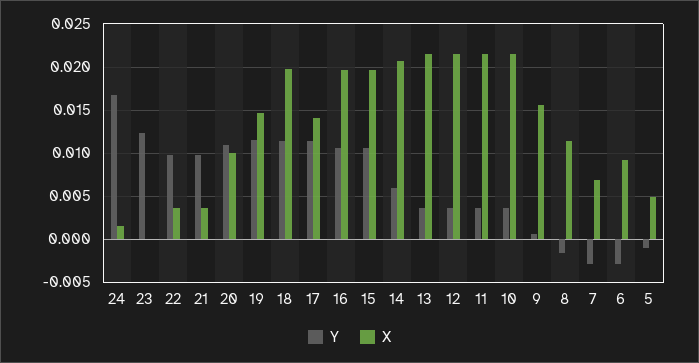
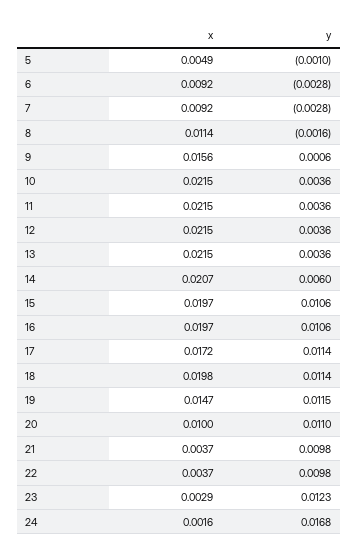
X, 23: 0 -> 0.0029
X, 17: 0.014 -> 0.0172
X, 7: 0.007 -> 0.0092

